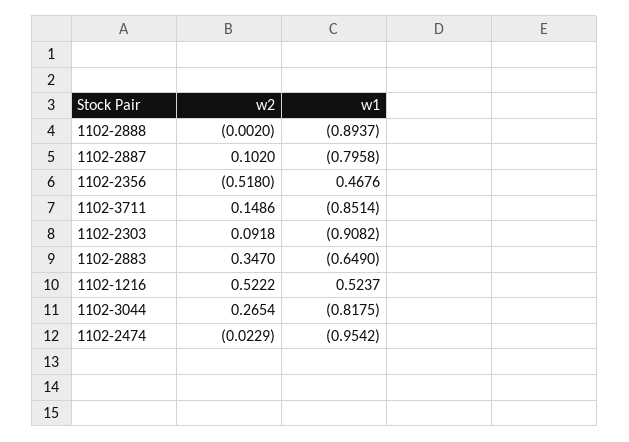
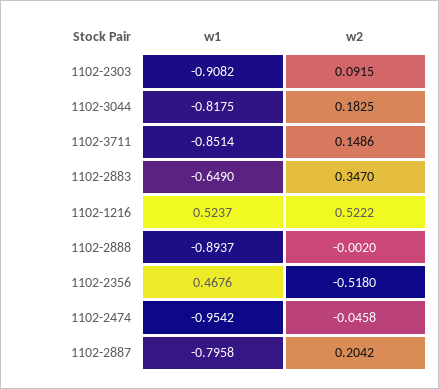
w2, 1102-2887: 0.102 -> 0.2042
w2, 1102-2303: 0.0918 -> 0.0915
w2, 1102-3044: 0.2654 -> 0.1825
w2, 1102-2474: -0.0229 -> -0.0458

